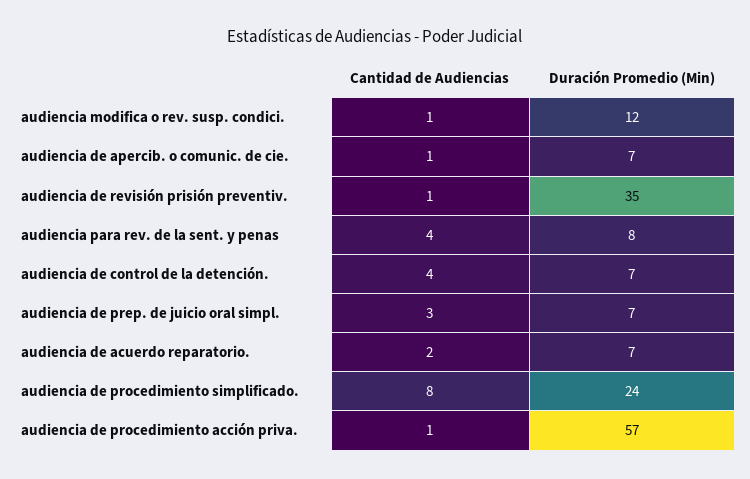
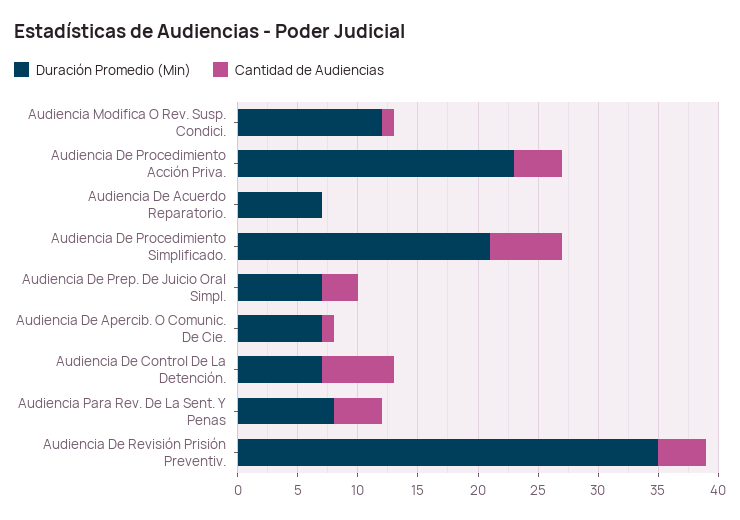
Cantidad de Audiencias, audiencia de revisión prisión preventiv.: 1 -> 4
Cantidad de Audiencias, audiencia de control de la detención.: 4 -> 6
Cantidad de Audiencias, audiencia de acuerdo reparatorio.: 2 -> 0
Cantidad de Audiencias, audiencia de procedimiento simplificado.: 8 -> 6
Duración Promedio (Min), audiencia de procedimiento simplificado.: 24 -> 21
Cantidad de Audiencias, audiencia de procedimiento acción priva.: 1 -> 4
Duración Promedio (Min), audiencia de procedimiento acción priva.: 57 -> 23

